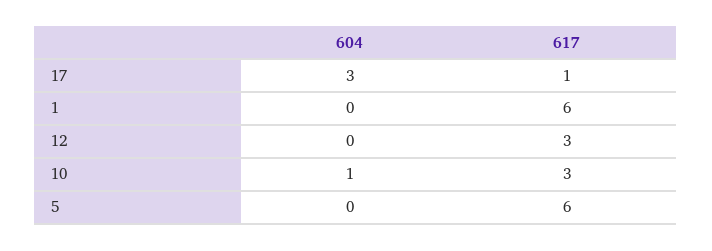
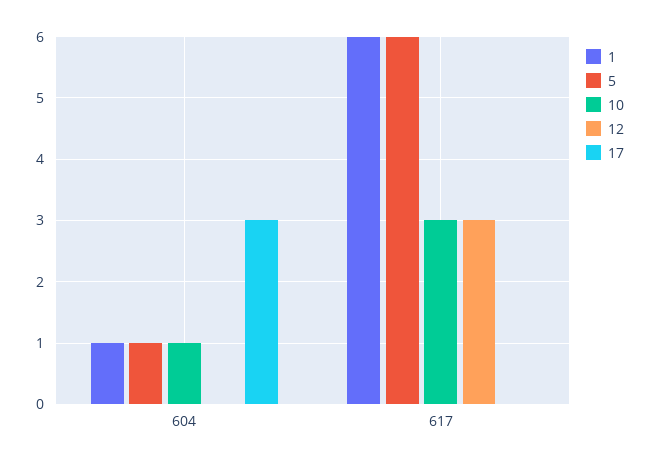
17, 617: 1 -> 0
1, 604: 0 -> 1
5, 604: 0 -> 1

